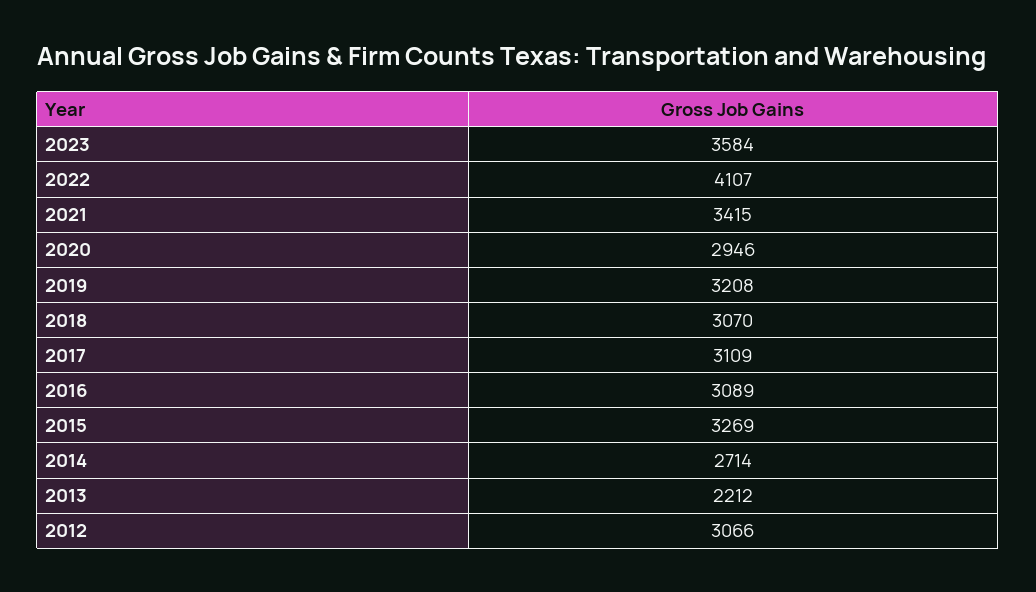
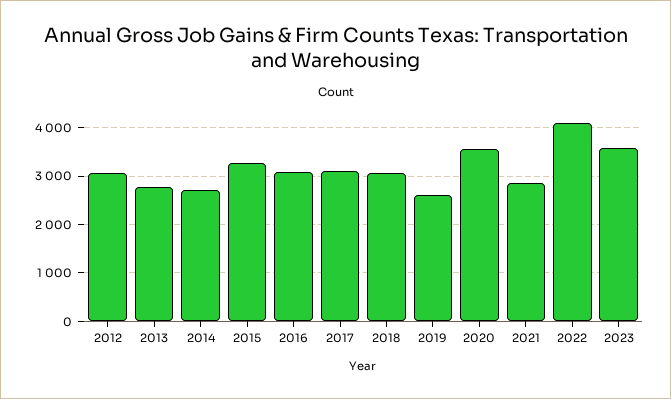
2021: 3415 -> 2800
2020: 2946 -> 3600
2019: 3208 -> 2600
2013: 2212 -> 2800

